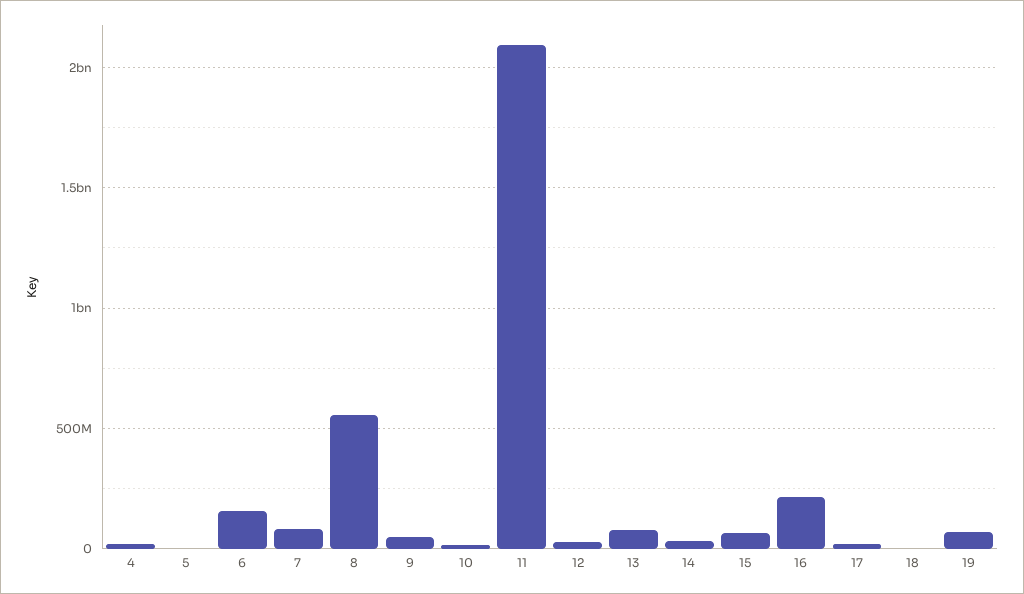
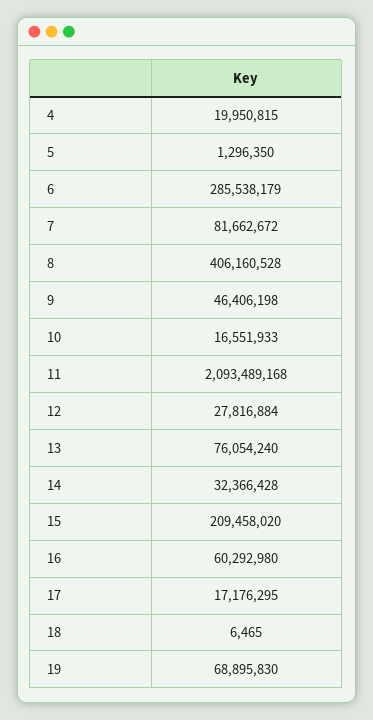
6: 150000000 -> 285538179
8: 550000000 -> 406160528
15: 50000000 -> 209458020
16: 200000000 -> 60292980

